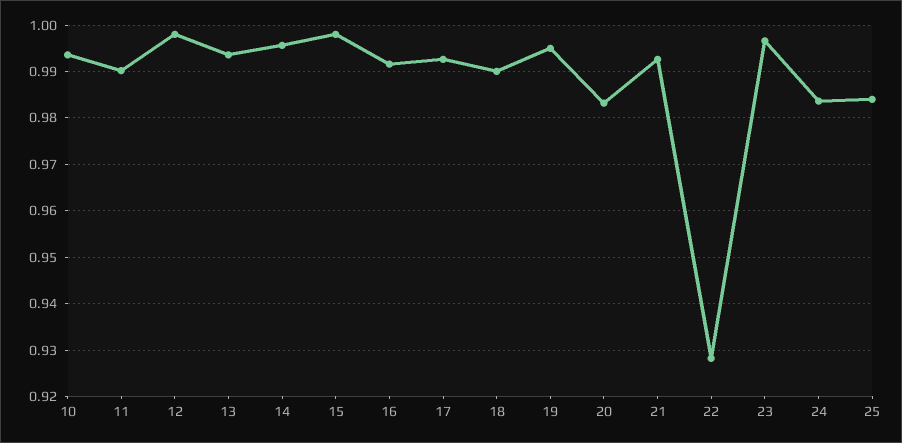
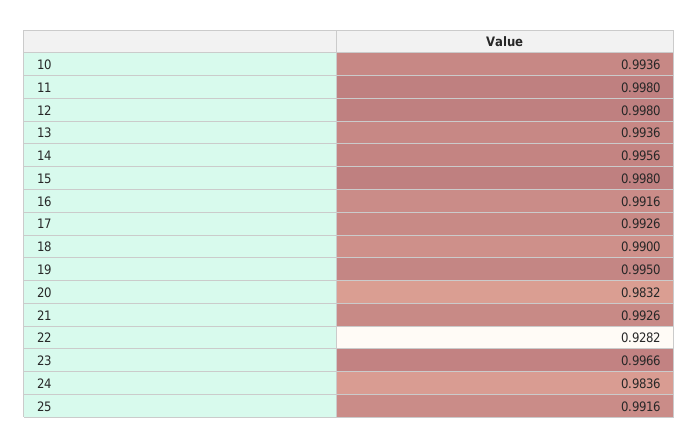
11: 0.99 -> 0.998
25: 0.984 -> 0.9916

